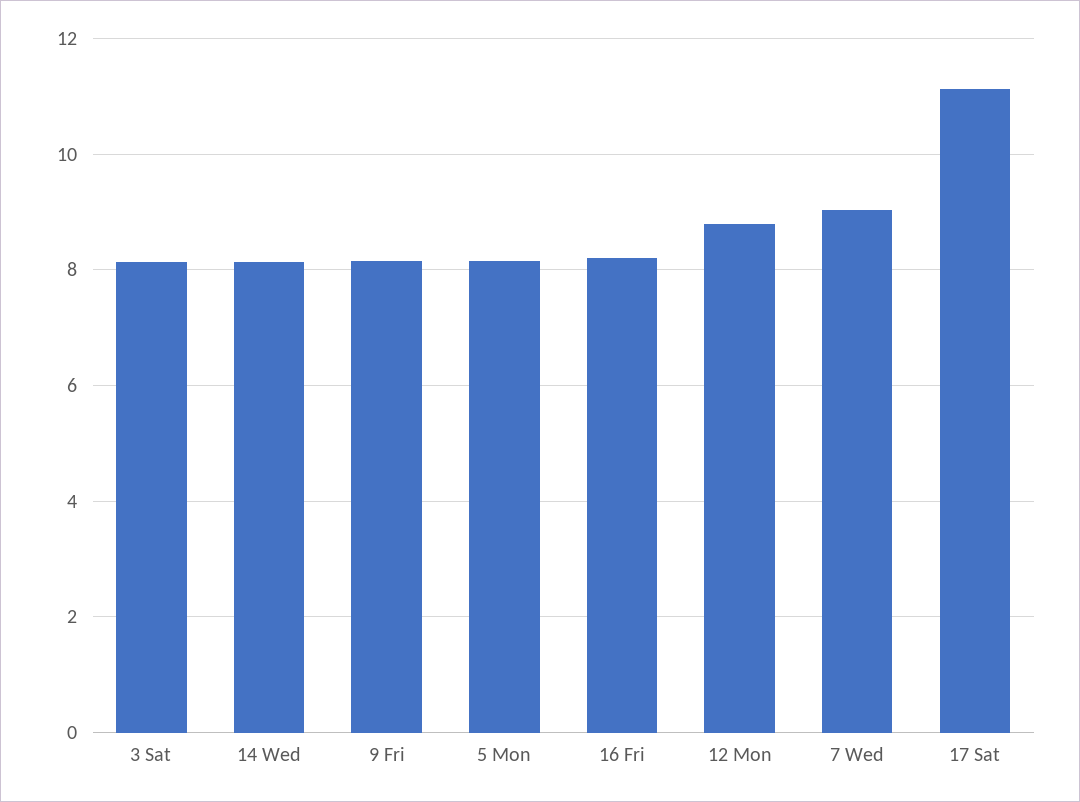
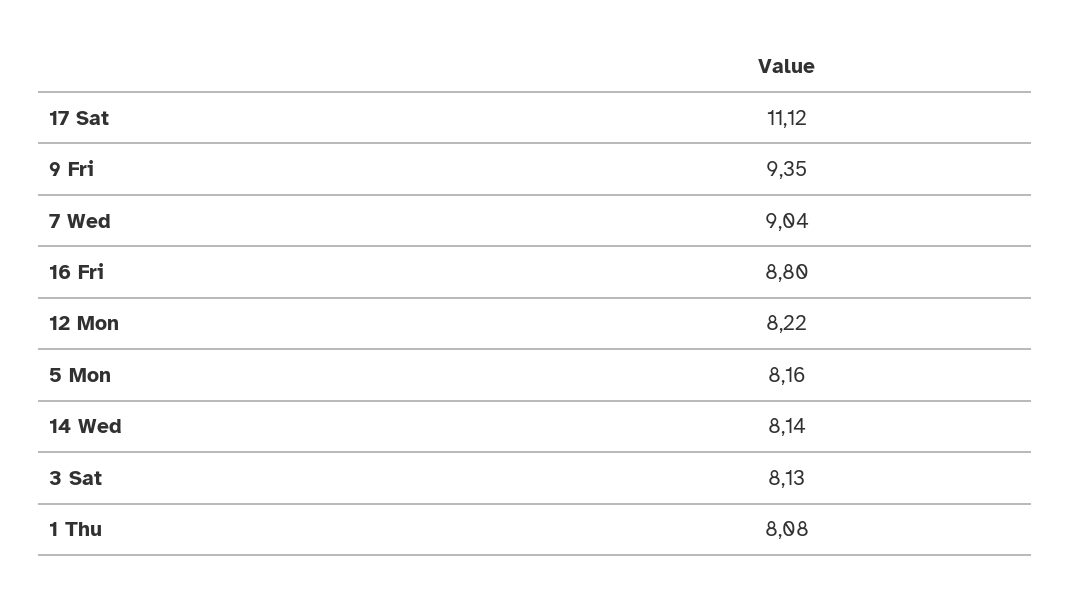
9 Fri: 8.2 -> 9.35
16 Fri: 8.2 -> 8.8
12 Mon: 8.8 -> 8.22
1 Thu: none -> 8.08

